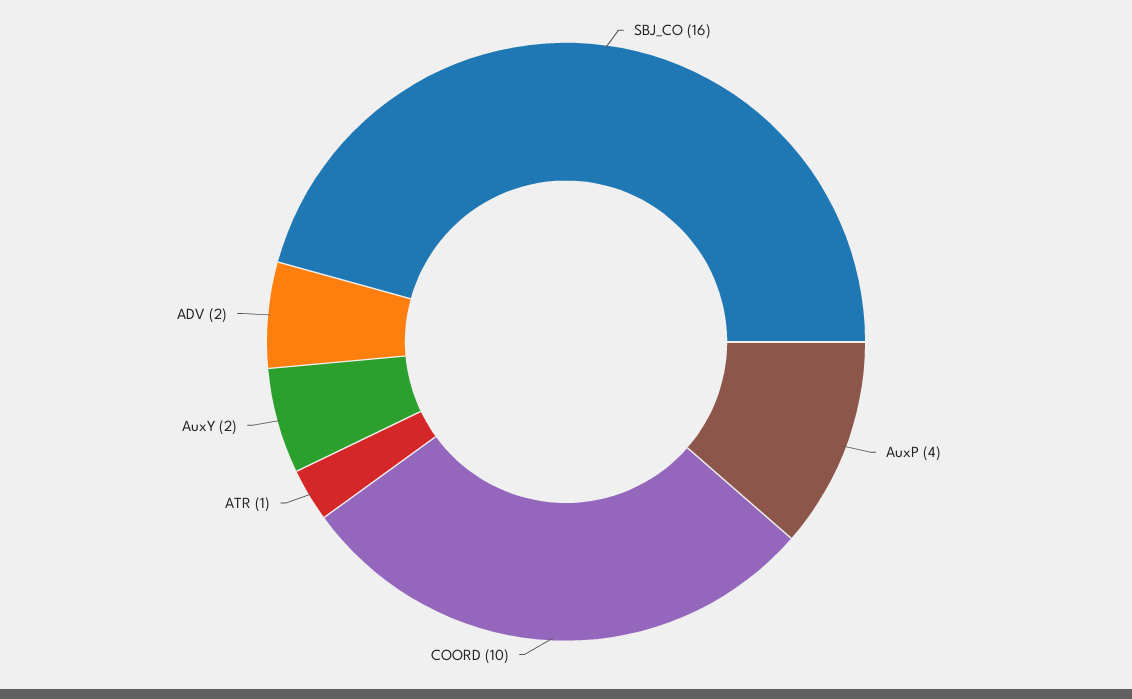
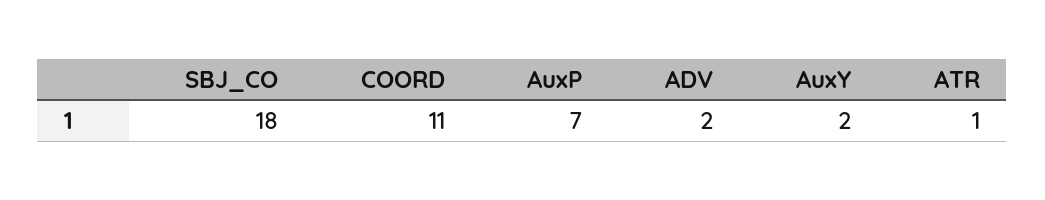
SBJ_CO: 16 -> 18
AuxP: 4 -> 7
COORD: 10 -> 11

